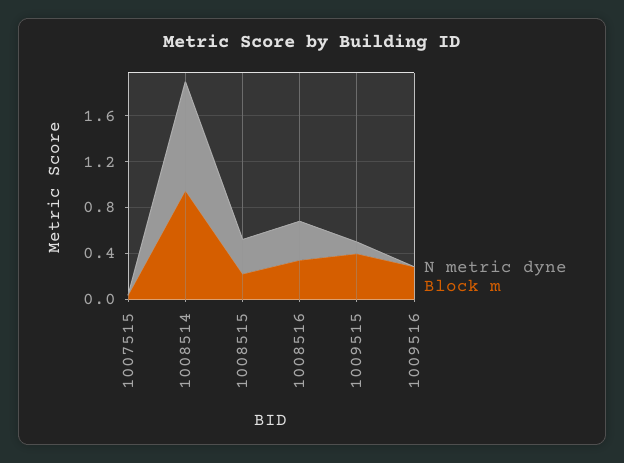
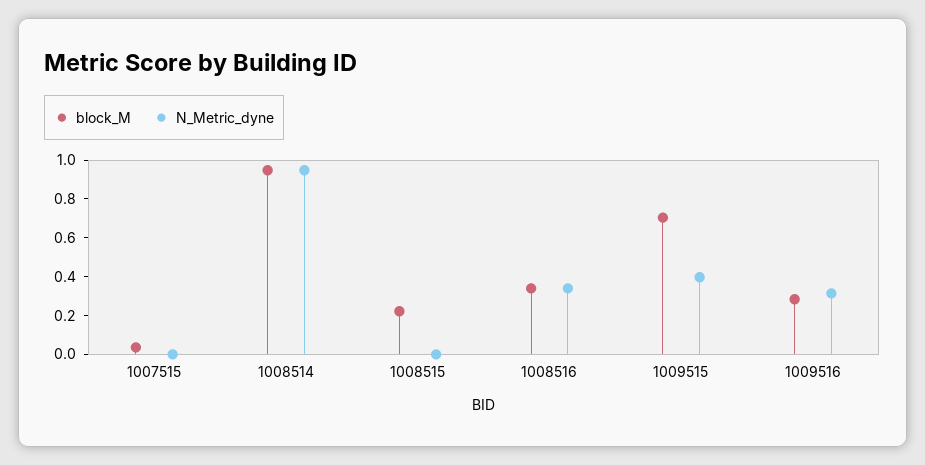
N metric dyne, 1008515: 0.3 -> 0
N metric dyne, 1009515: 0.1 -> 0.4
Block m, 1009515: 0.4 -> 0.7
N metric dyne, 1009516: 0 -> 0.3

